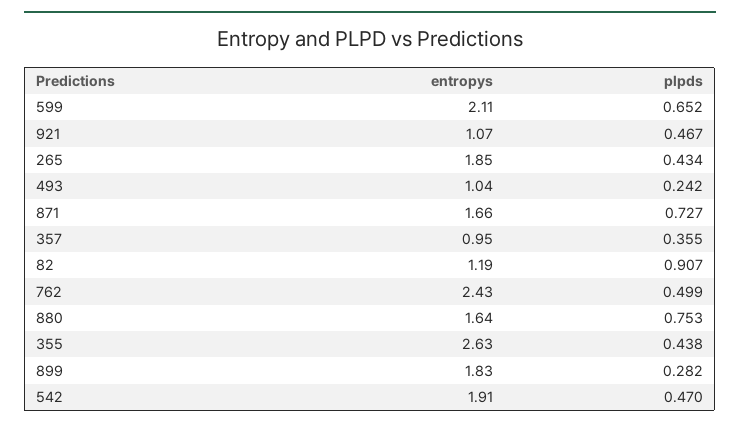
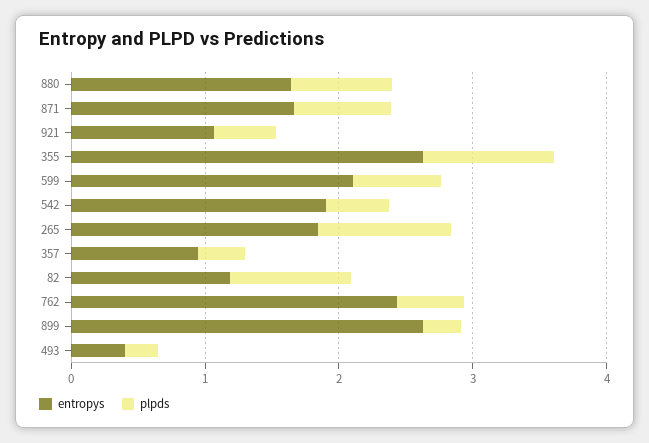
plpds, 265: 0.434 -> 1
entropys, 493: 1.04 -> 0.4
plpds, 355: 0.438 -> 1
entropys, 899: 1.83 -> 2.6

